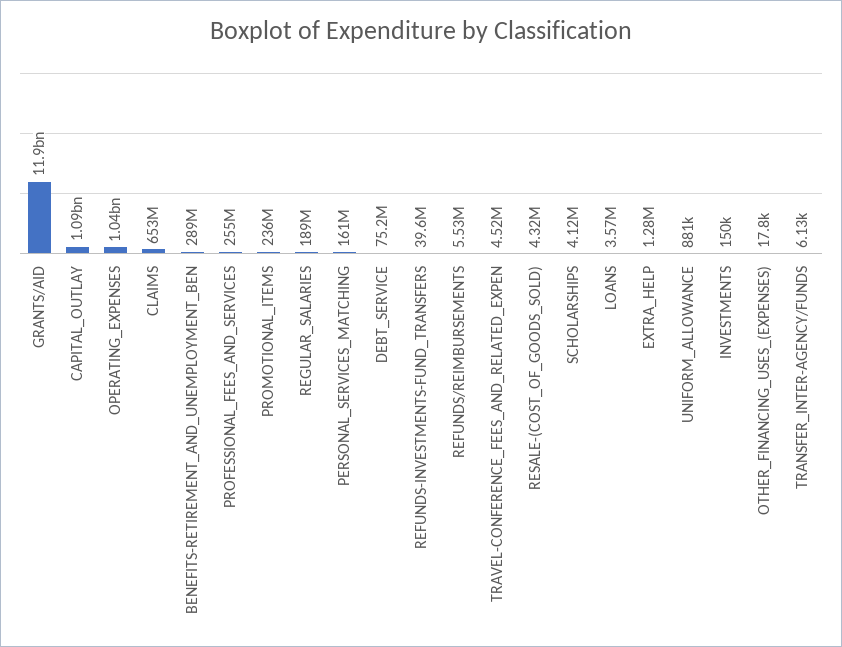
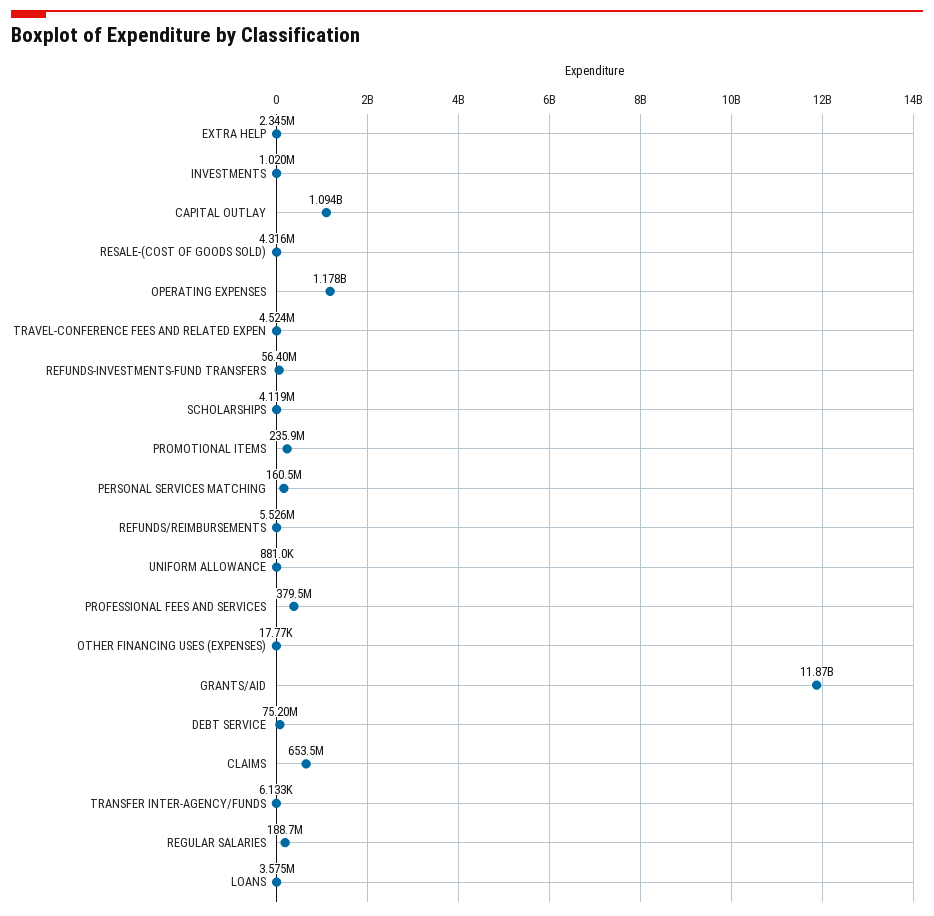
OPERATING_EXPENSES: 1040000000 -> 1178000000
BENEFITS-RETIREMENT_AND_UNEMPLOYMENT_BEN: 289000000 -> none
PROFESSIONAL_FEES_AND_SERVICES: 255000000 -> 379500000
REFUNDS-INVESTMENTS-FUND_TRANSFERS: 39600000 -> 56400000
EXTRA_HELP: 1280000 -> 2345000
INVESTMENTS: 150000 -> 1020000

